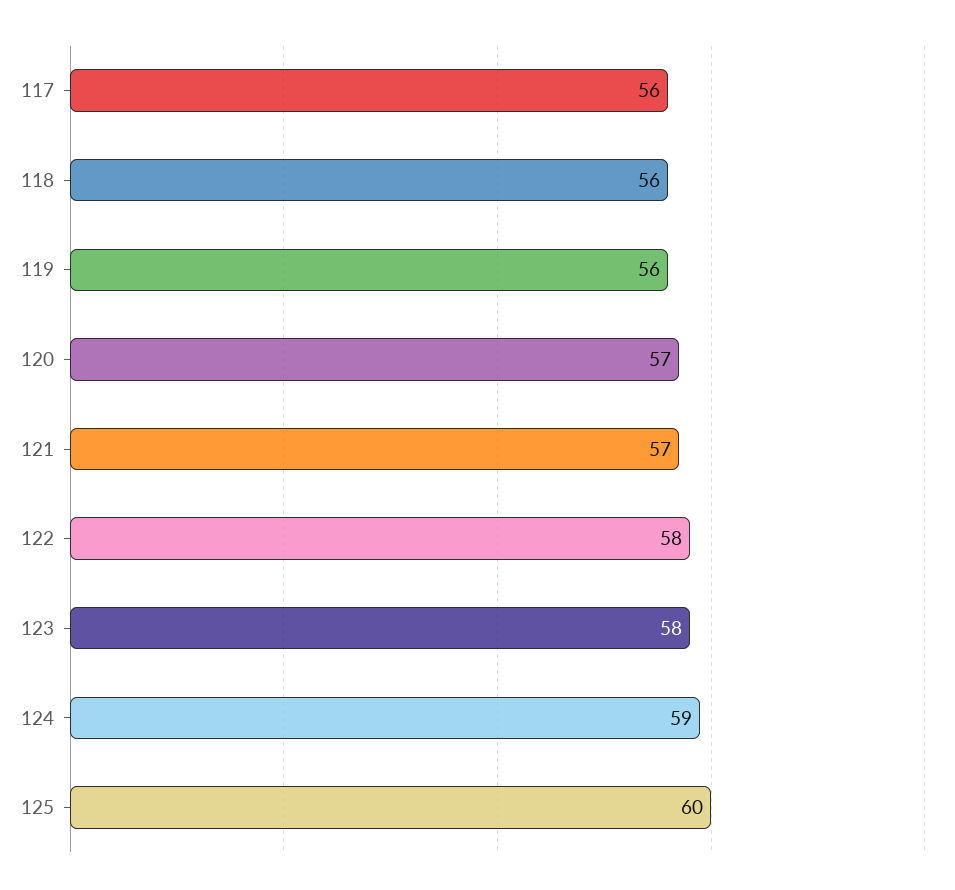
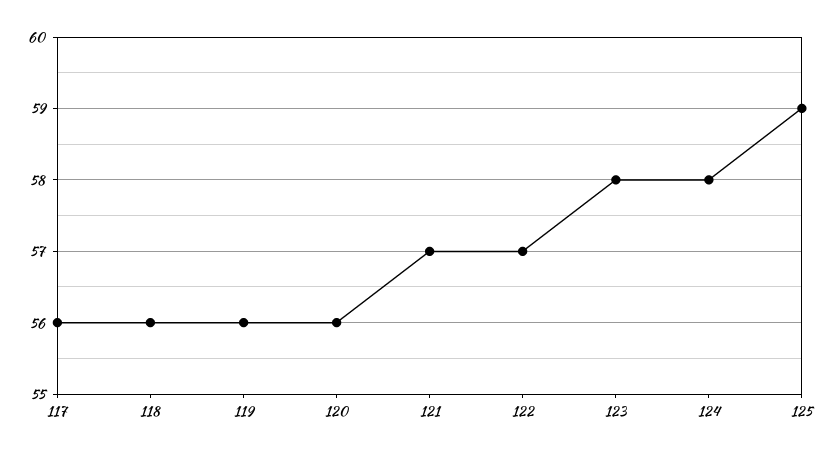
120: 57 -> 56
122: 58 -> 57
124: 59 -> 58
125: 60 -> 59

